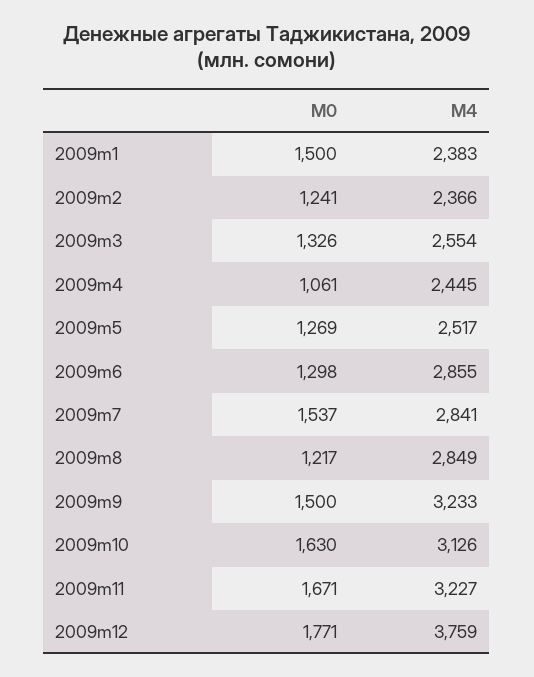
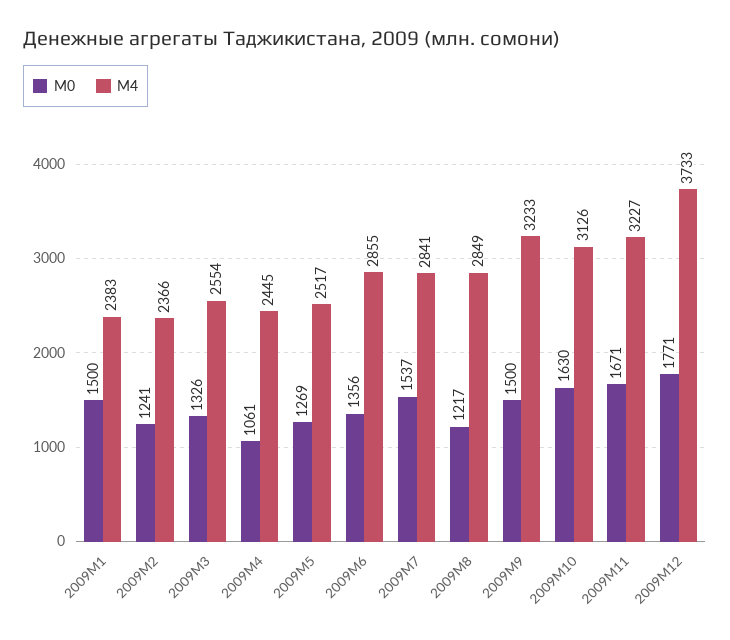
М0, 2009m6: 1298 -> 1356
М4, 2009m12: 3759 -> 3733

